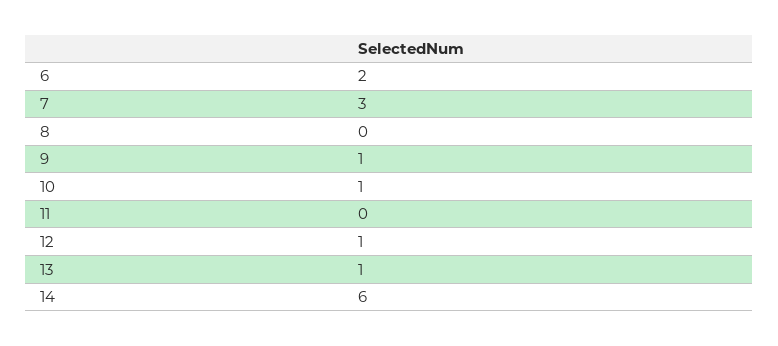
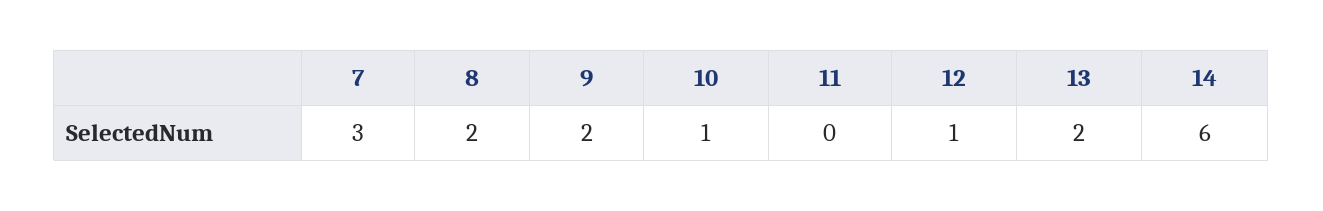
6: 2 -> none
8: 0 -> 2
9: 1 -> 2
13: 1 -> 2

